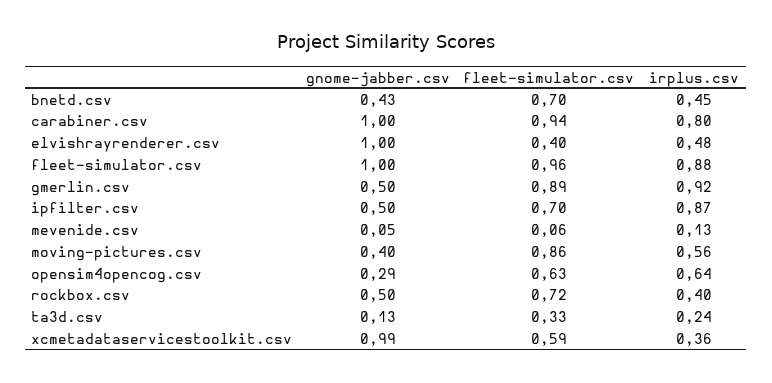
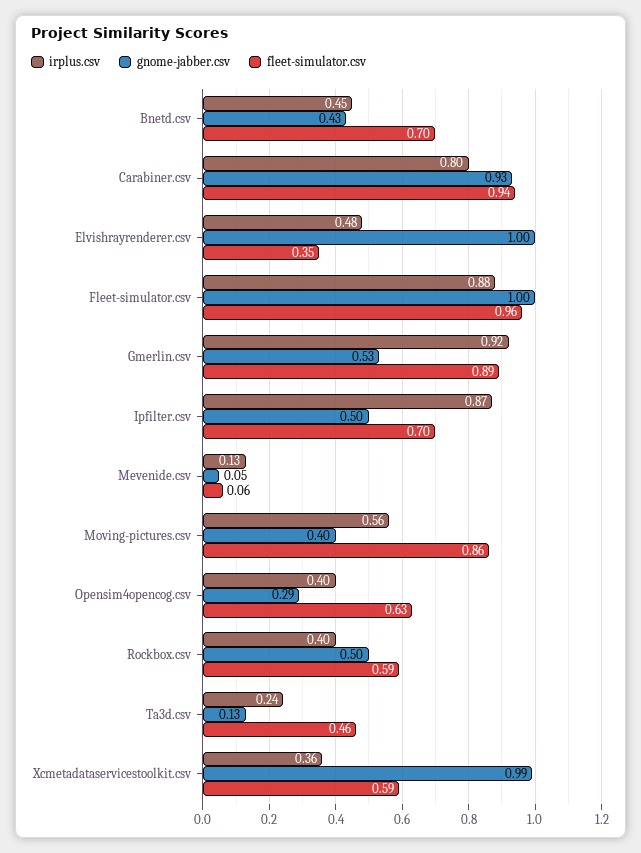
gnome-jabber.csv, carabiner.csv: 1 -> 0.93
fleet-simulator.csv, elvishrayrenderer.csv: 0.4 -> 0.35
gnome-jabber.csv, gmerlin.csv: 0.5 -> 0.53
irplus.csv, opensim4opencog.csv: 0.64 -> 0.4
fleet-simulator.csv, rockbox.csv: 0.72 -> 0.59
fleet-simulator.csv, ta3d.csv: 0.33 -> 0.46

